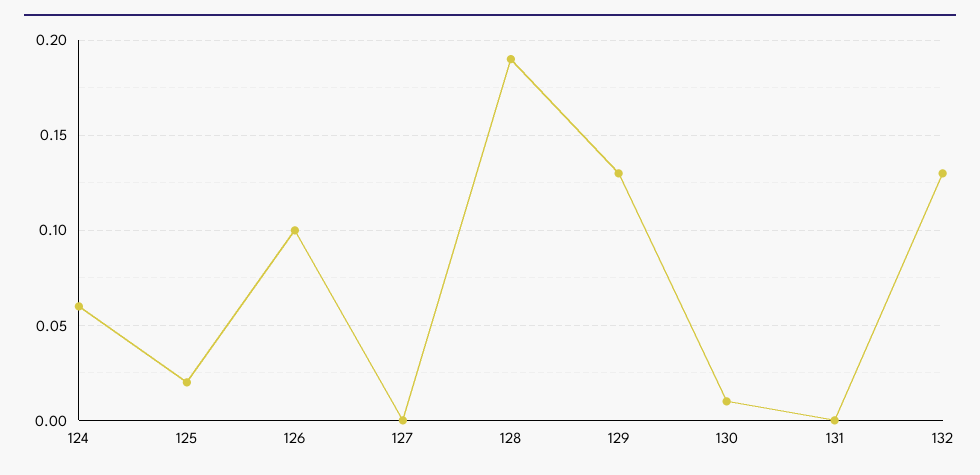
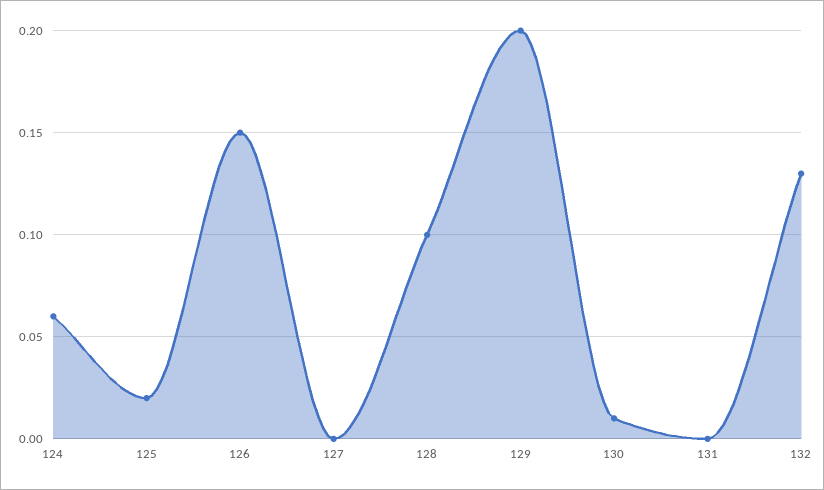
126: 0.1 -> 0.15
128: 0.19 -> 0.1
129: 0.13 -> 0.2

